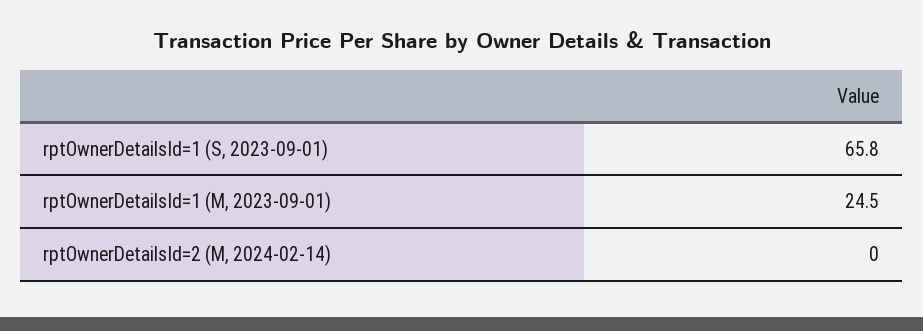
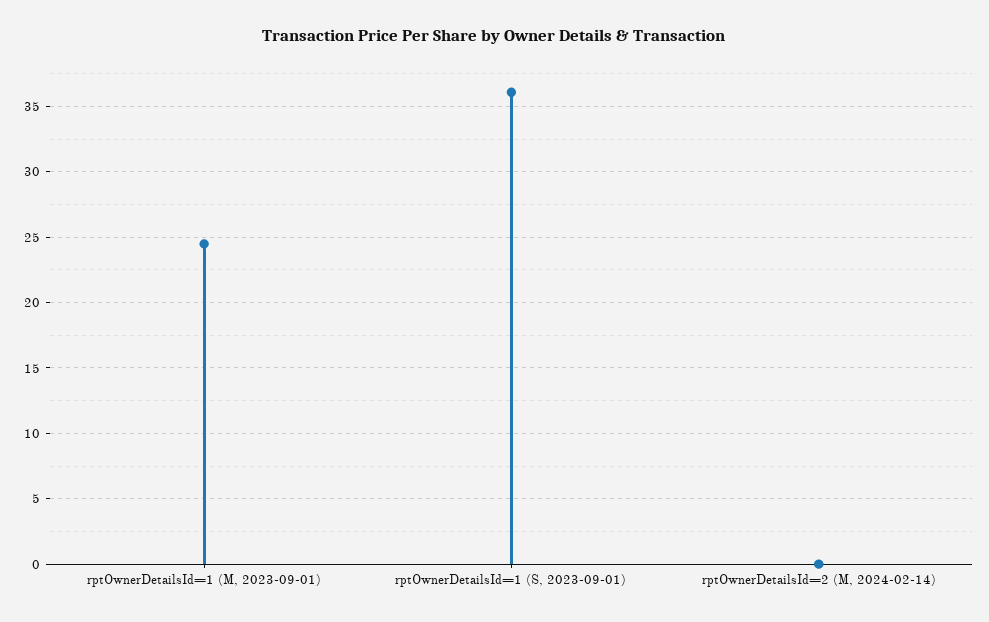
rptOwnerDetailsId=1 (S, 2023-09-01): 65.8 -> 36

